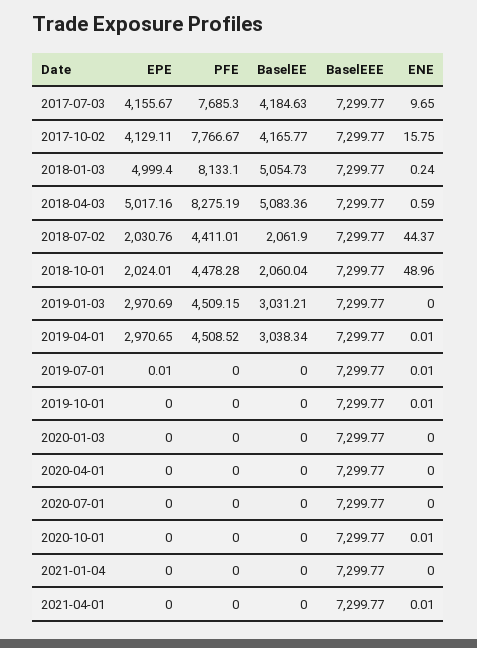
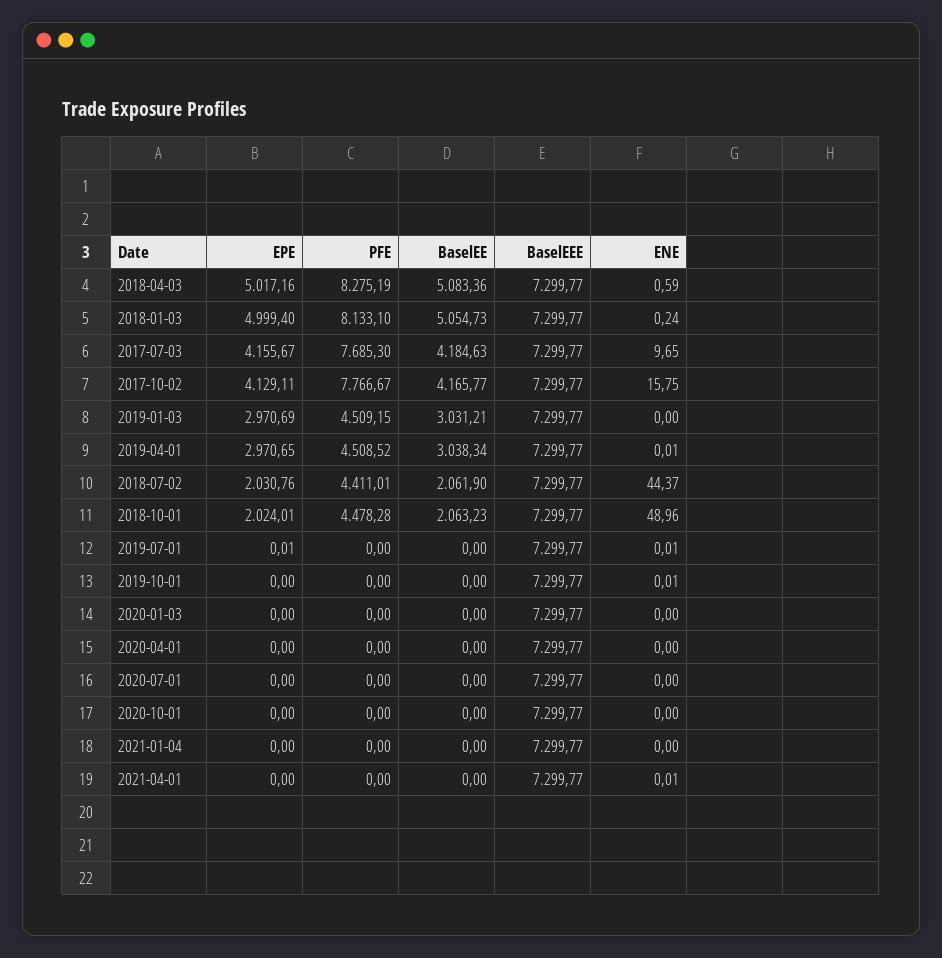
BaselEE, 2018-10-01: 2060.04 -> 2063.23
ENE, 2020-10-01: 0.01 -> 0

